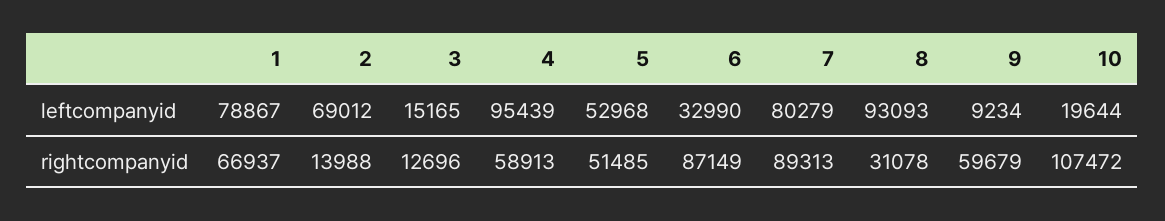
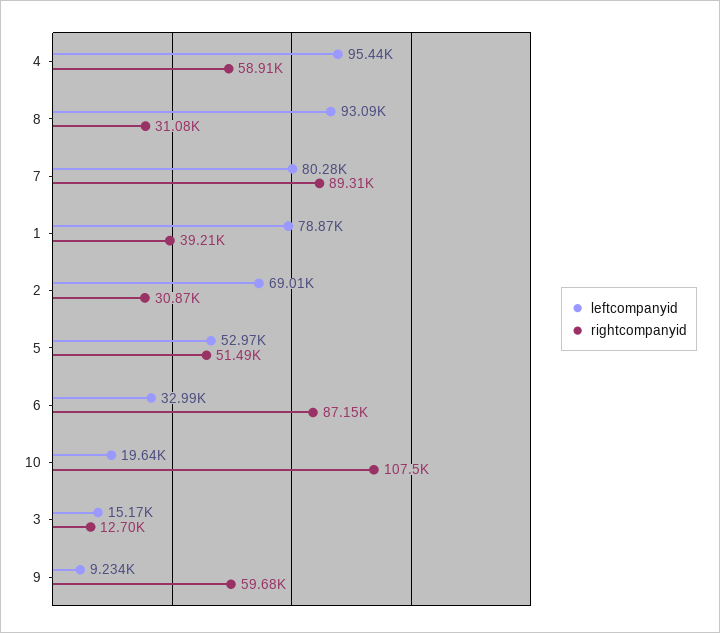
rightcompanyid, 1: 66937 -> 39210
rightcompanyid, 2: 13988 -> 30870

